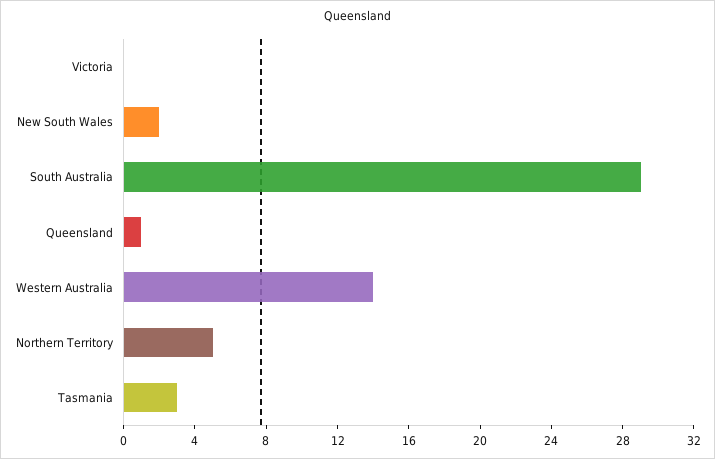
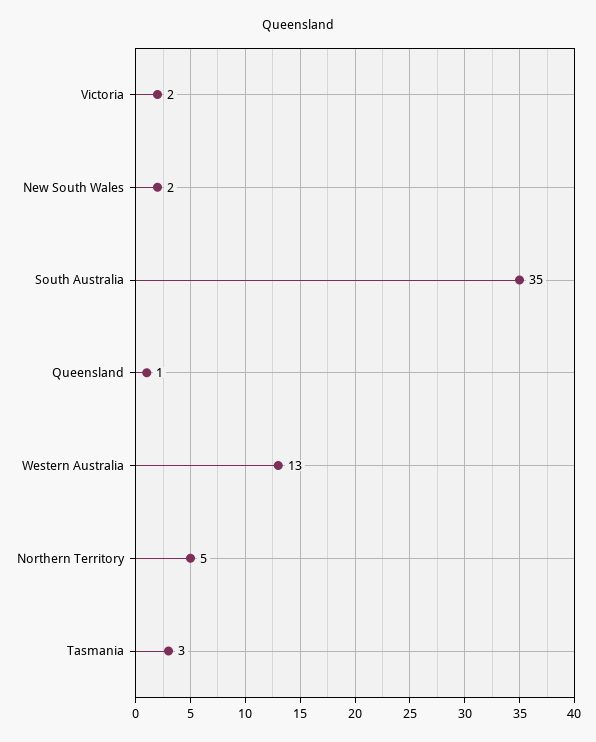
Victoria: 0 -> 2
South Australia: 29 -> 35
Western Australia: 14 -> 13

